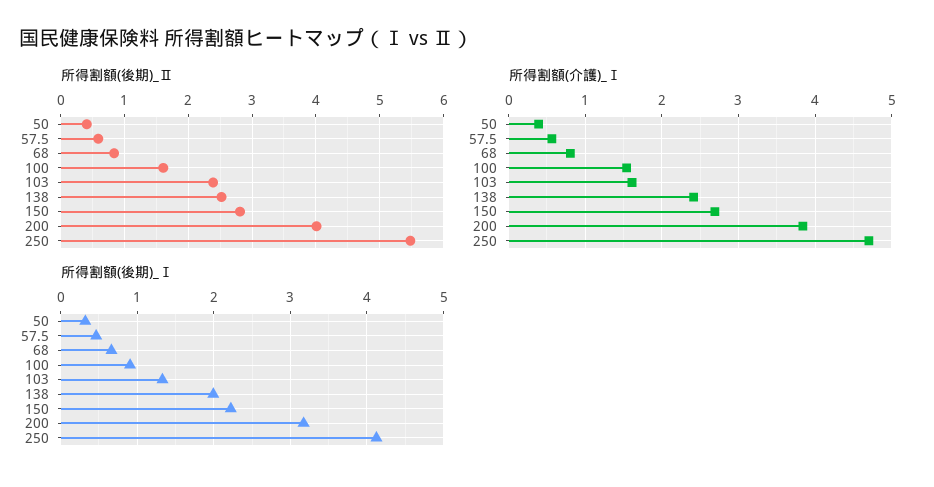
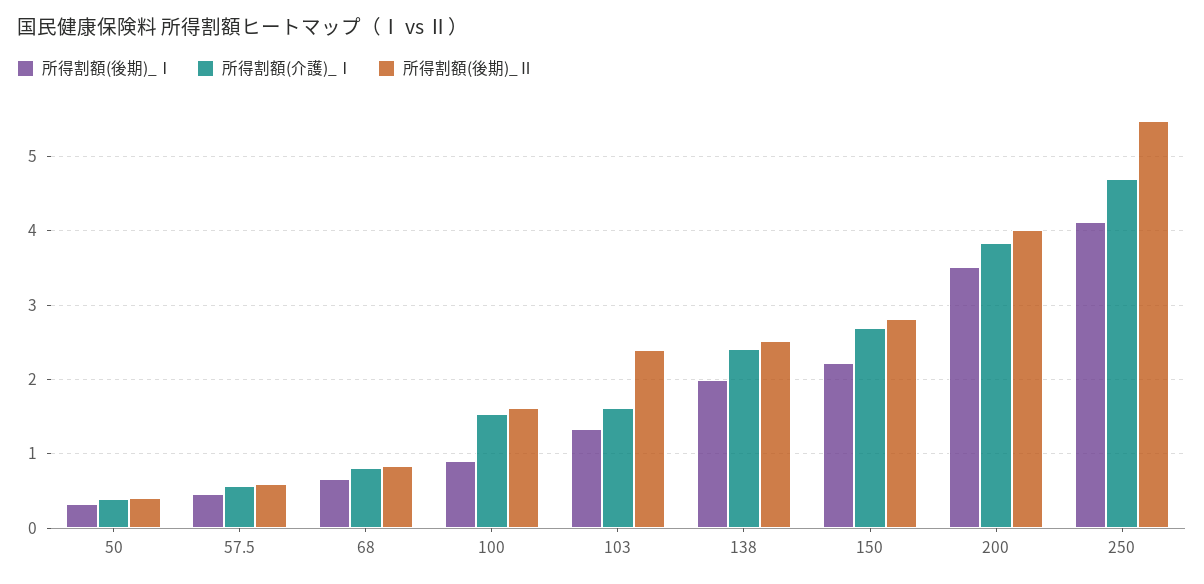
所得割額(後期)_Ⅰ, 200: 3.2 -> 3.5

